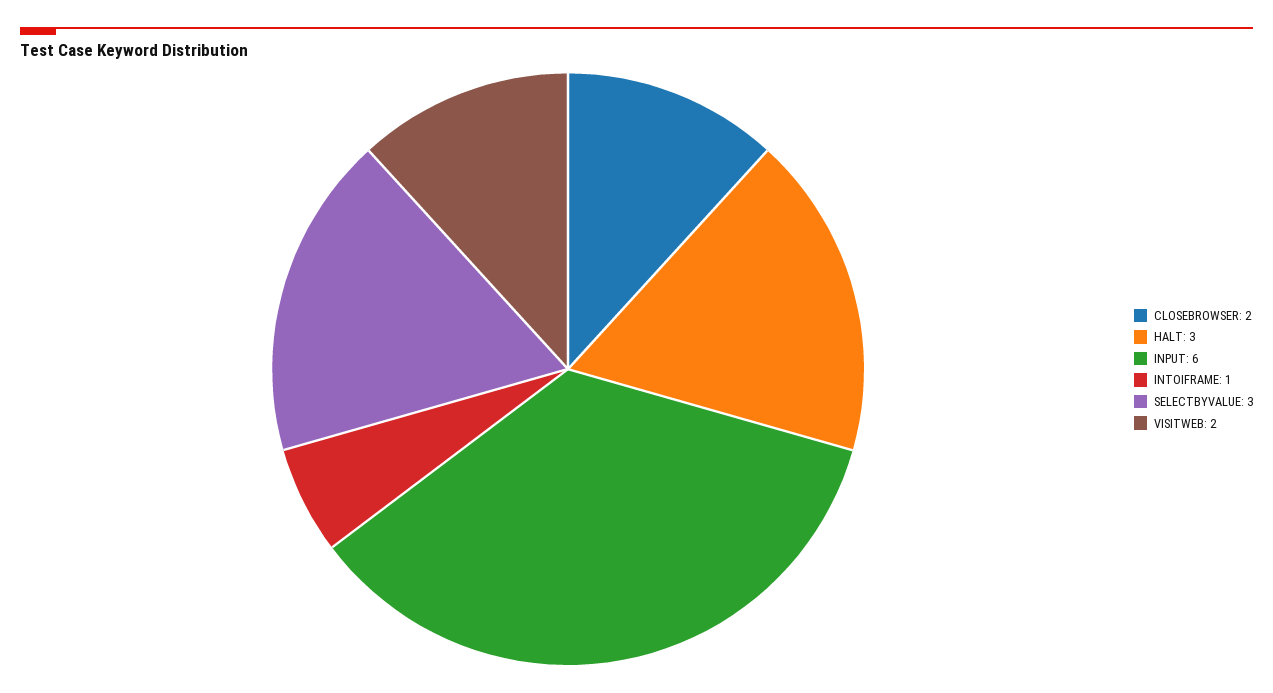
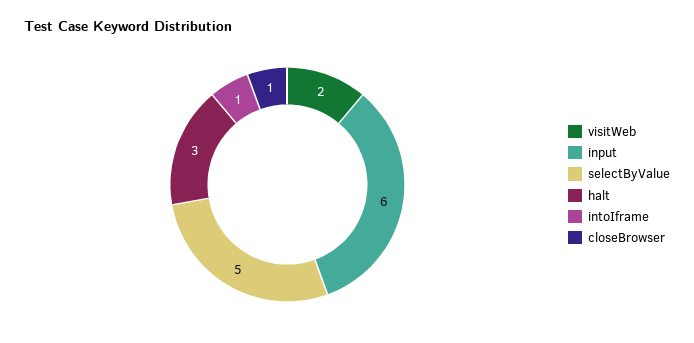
CLOSEBROWSER: 2 -> 1
SELECTBYVALUE: 3 -> 5

